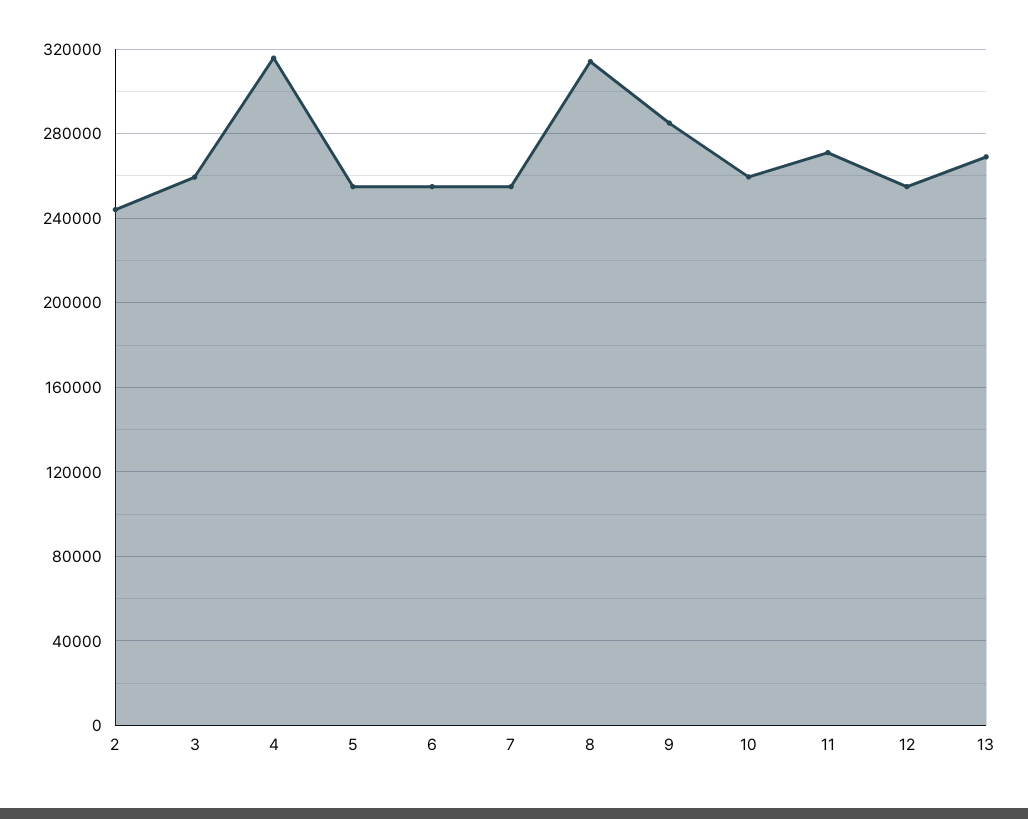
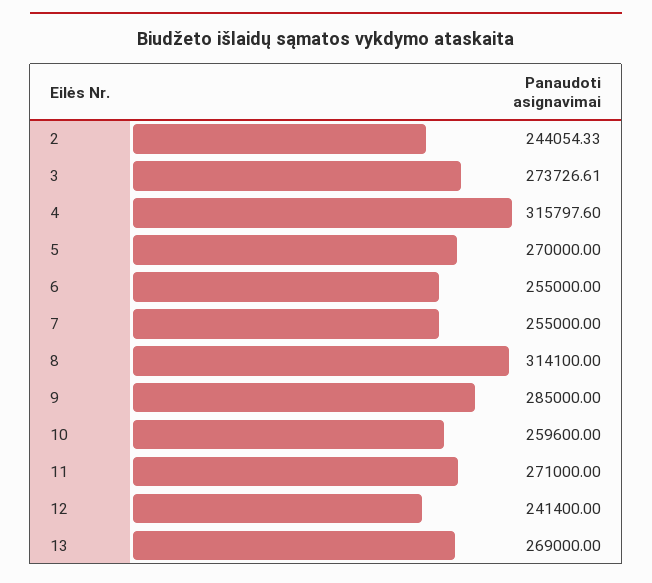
3: 260000 -> 273726.61
5: 255000 -> 270000
12: 255000 -> 241400

